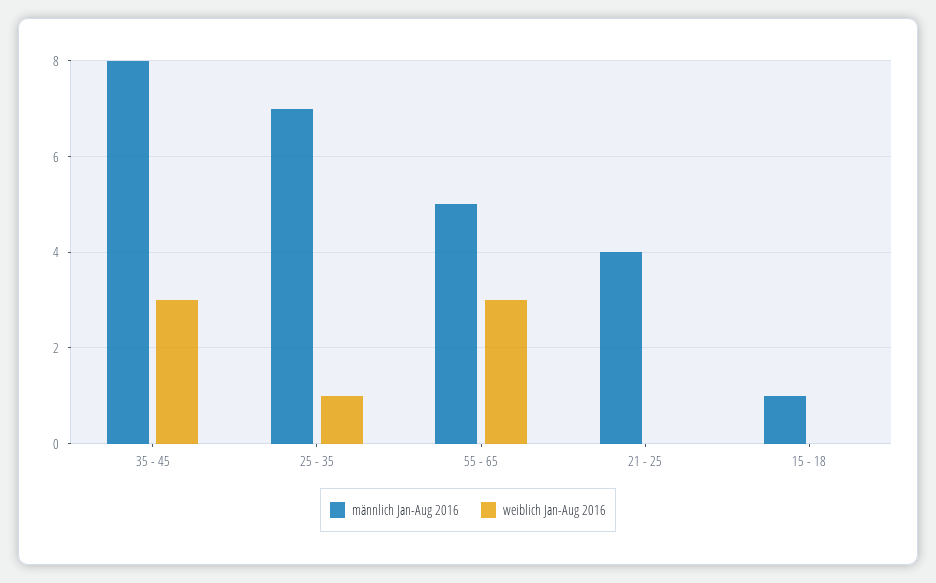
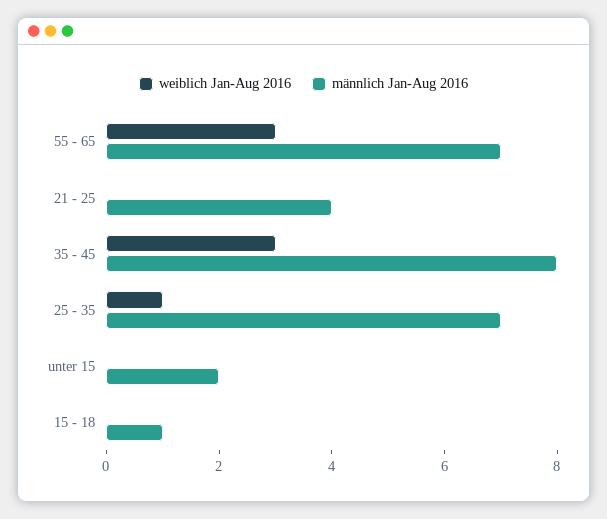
männlich Jan-Aug 2016, 55 - 65: 5 -> 7
weiblich Jan-Aug 2016, unter 15: none -> 0
männlich Jan-Aug 2016, unter 15: none -> 2

